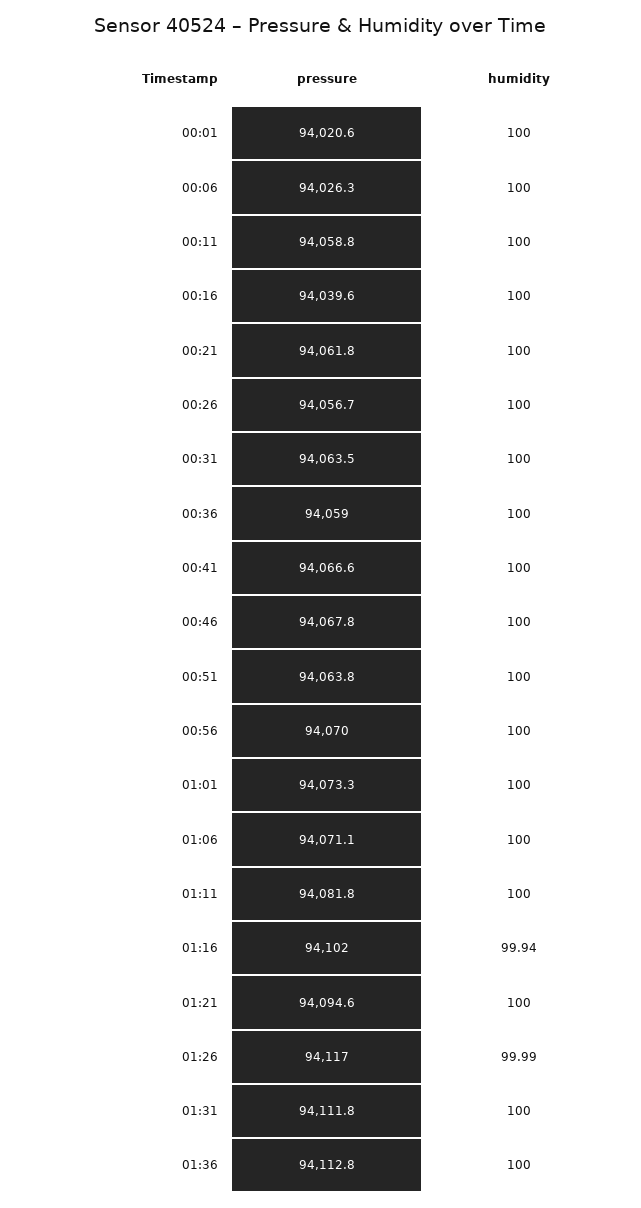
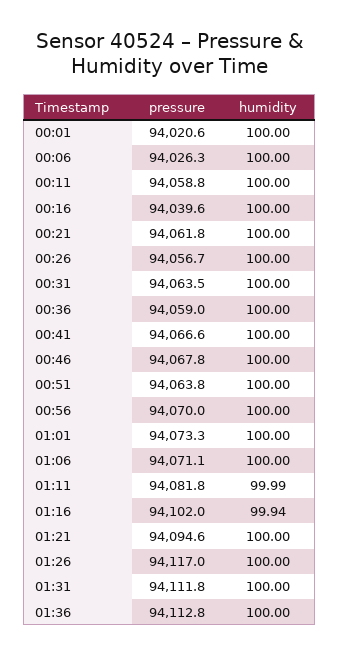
humidity, 01:11: 100 -> 99.99
humidity, 01:26: 99.99 -> 100

